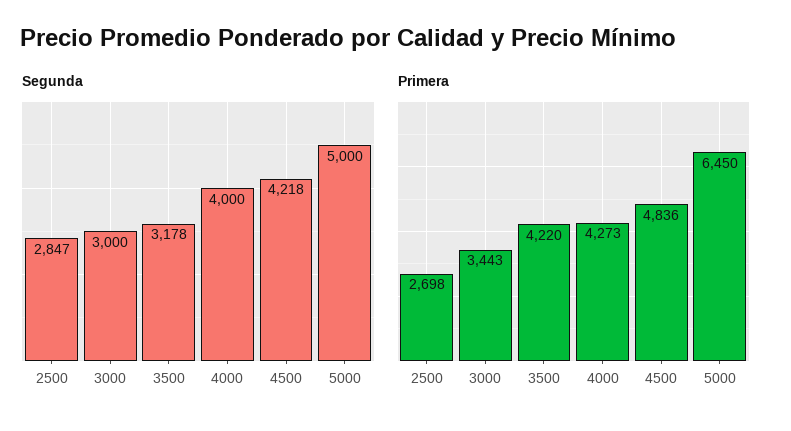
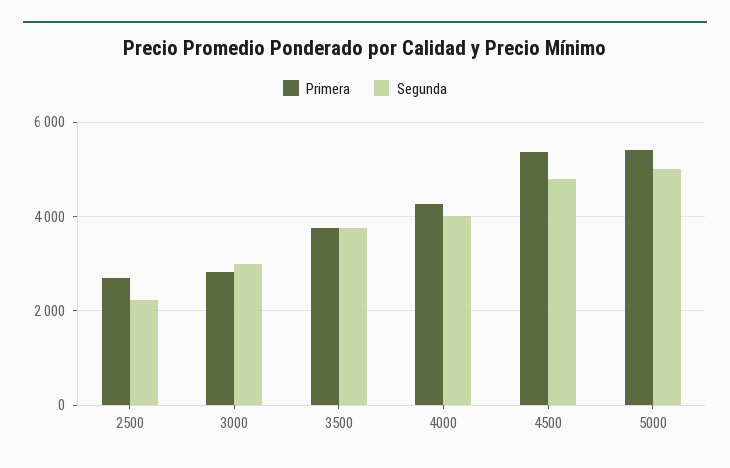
Segunda, 2500: 2847 -> 2200
Segunda, 3500: 3178 -> 3800
Segunda, 4500: 4218 -> 4800
Primera, 3000: 3443 -> 2800
Primera, 3500: 4220 -> 3800
Primera, 4500: 4836 -> 5400
Primera, 5000: 6450 -> 5400

